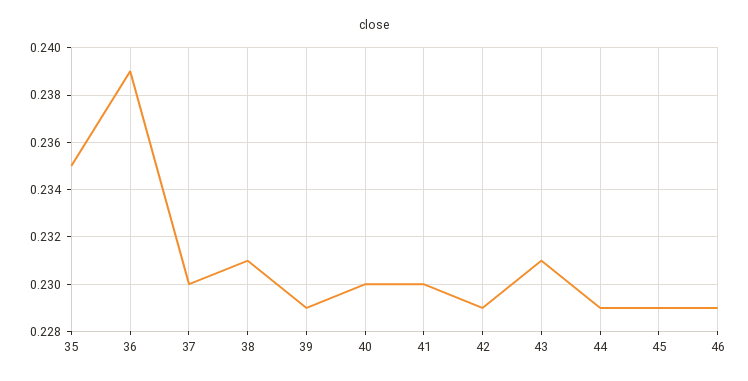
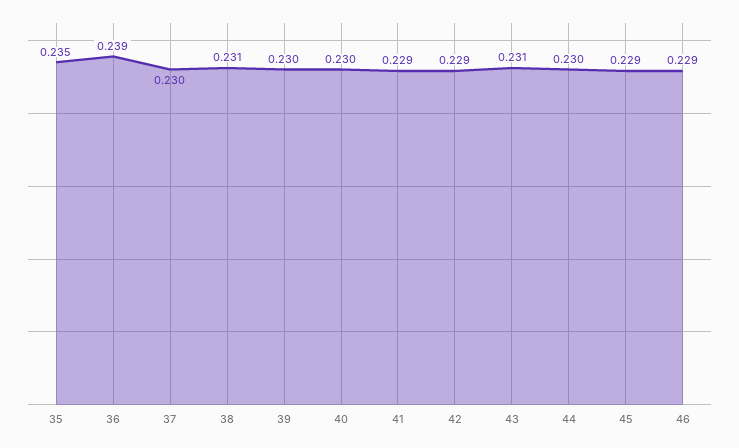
39: 0.229 -> 0.23
41: 0.23 -> 0.229
44: 0.229 -> 0.23

